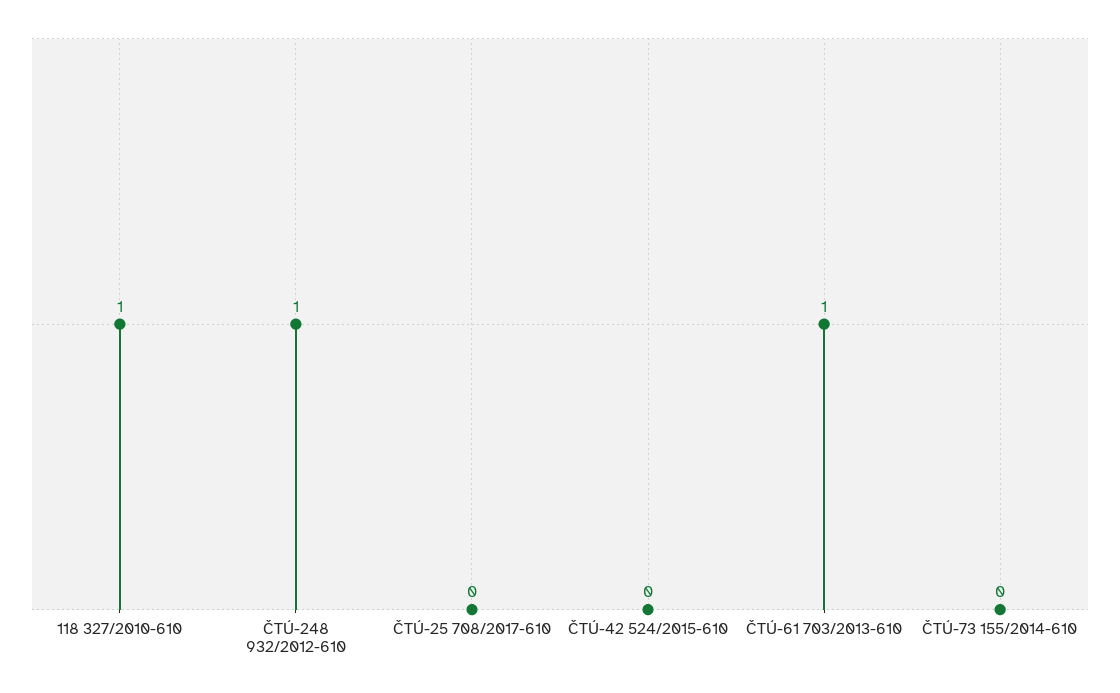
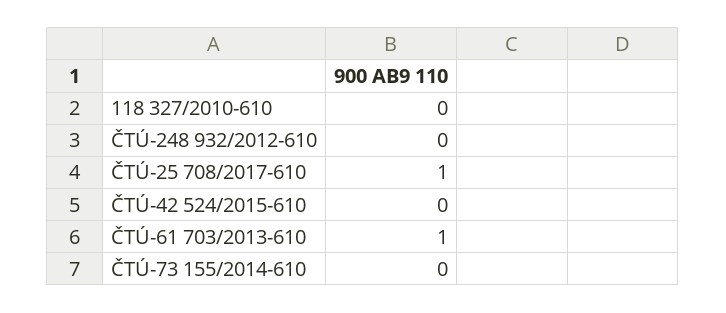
118 327/2010-610: 1 -> 0
ČTÚ-248 932/2012-610: 1 -> 0
ČTÚ-25 708/2017-610: 0 -> 1

